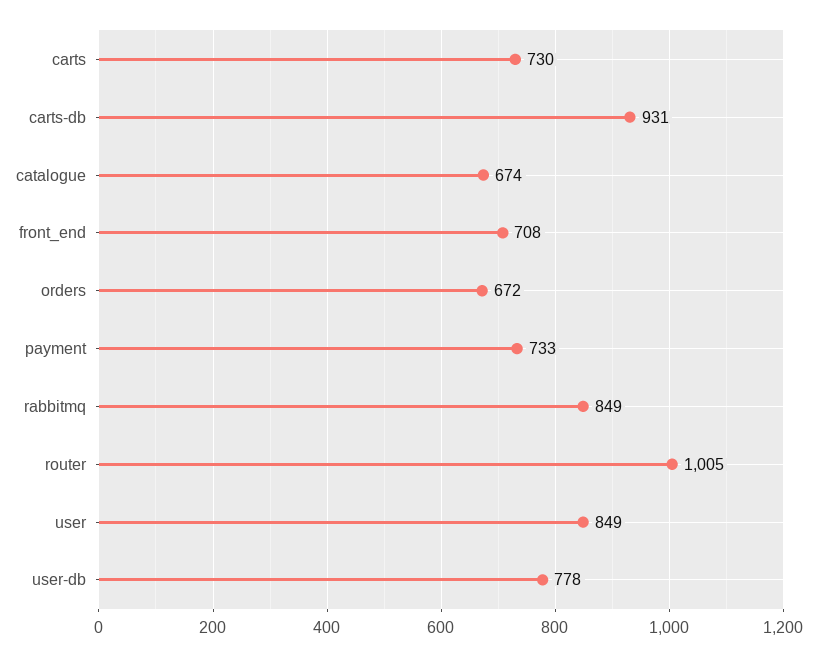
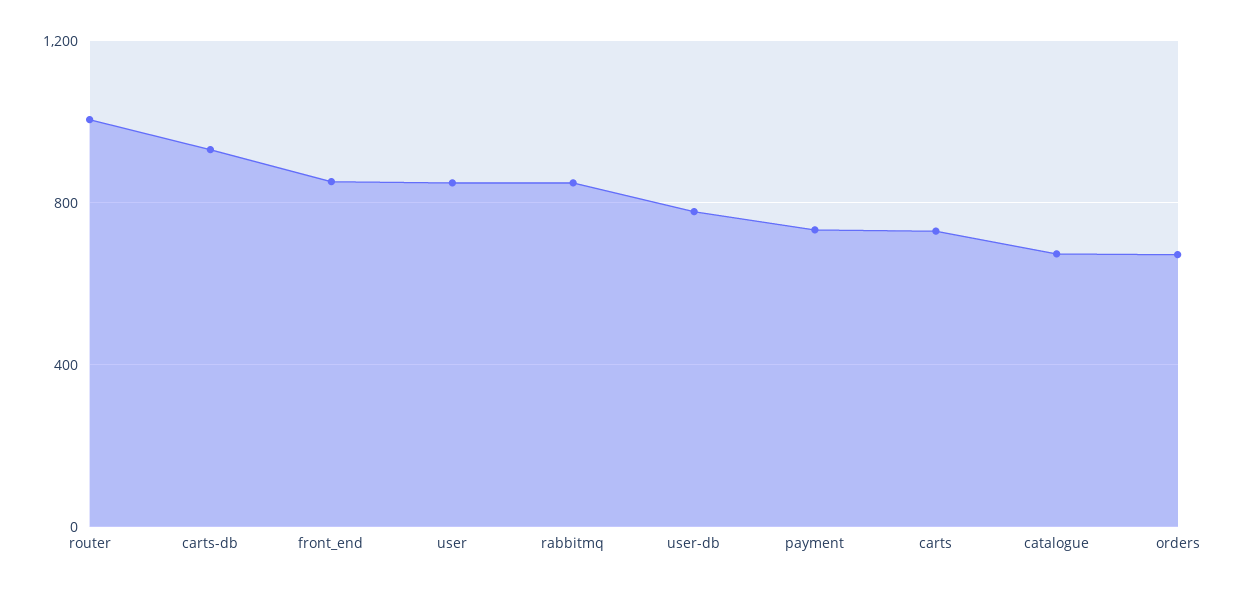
front_end: 708 -> 850

